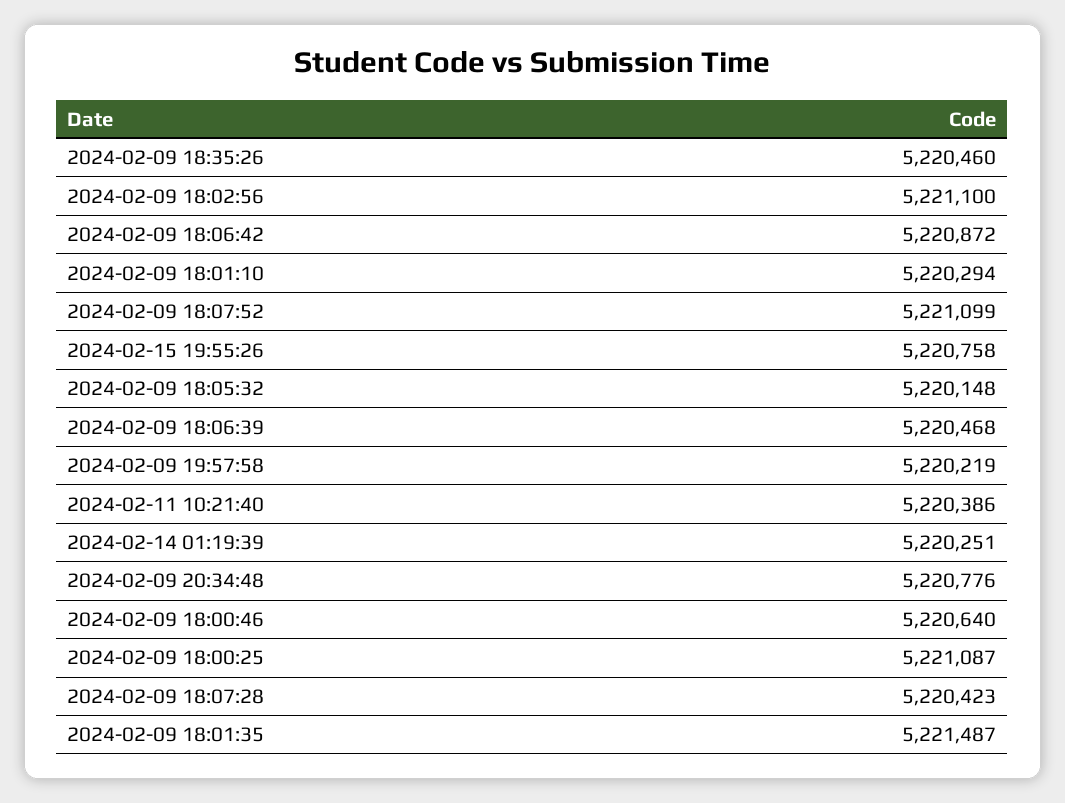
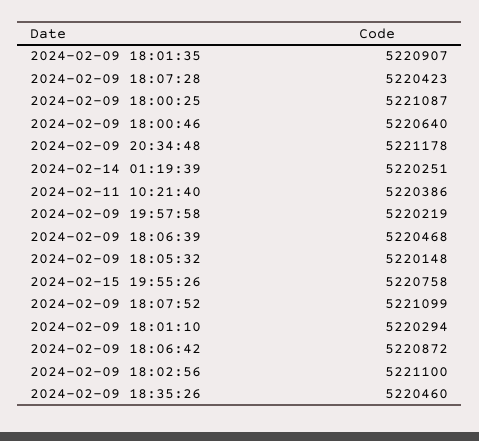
2024-02-09 20:34:48: 5220776 -> 5221178
2024-02-09 18:01:35: 5221487 -> 5220907

